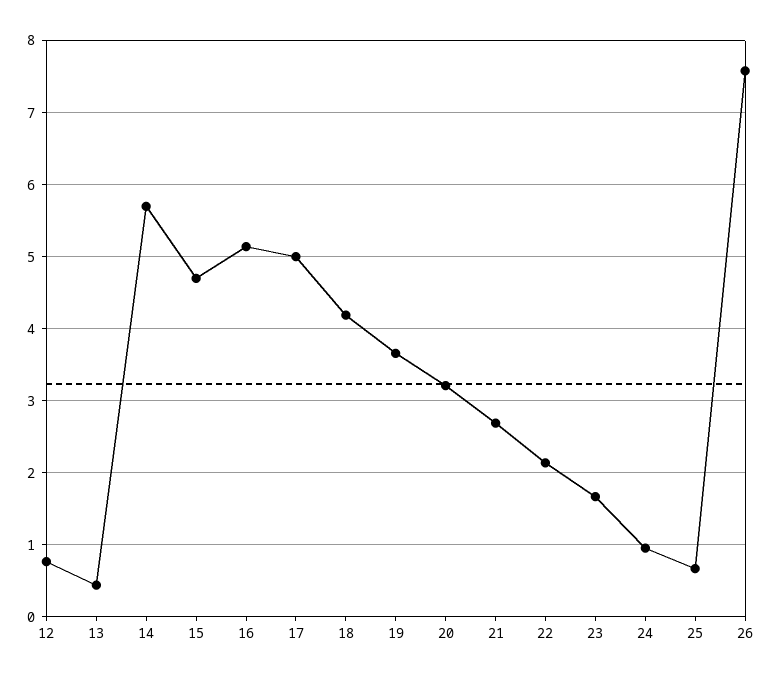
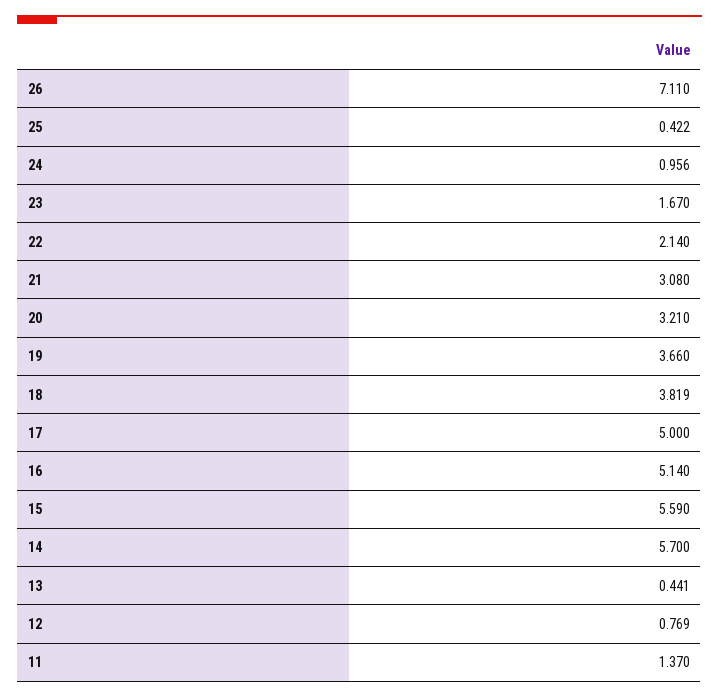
15: 4.7 -> 5.59
18: 4.2 -> 3.819
21: 2.7 -> 3.08
25: 0.7 -> 0.422
26: 7.6 -> 7.11
11: none -> 1.37

